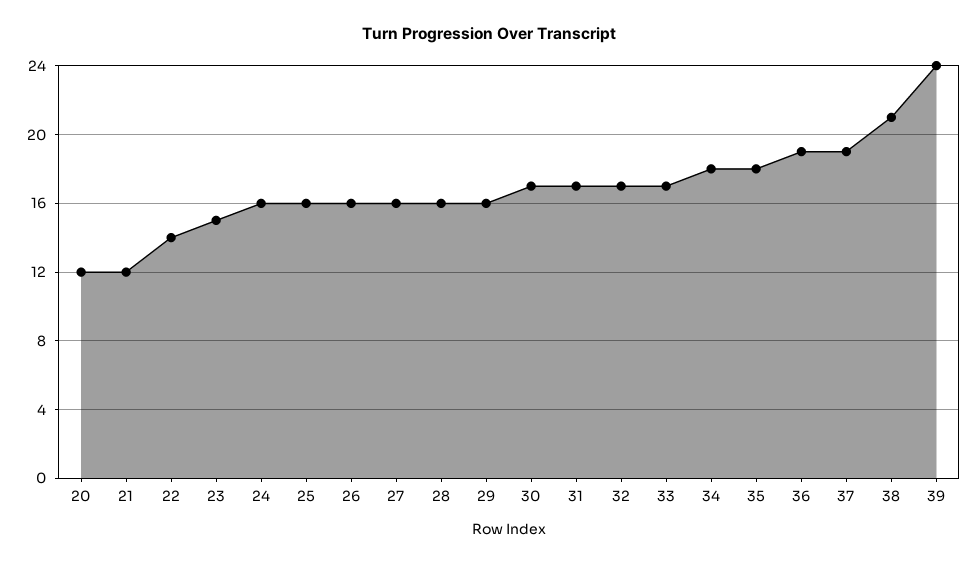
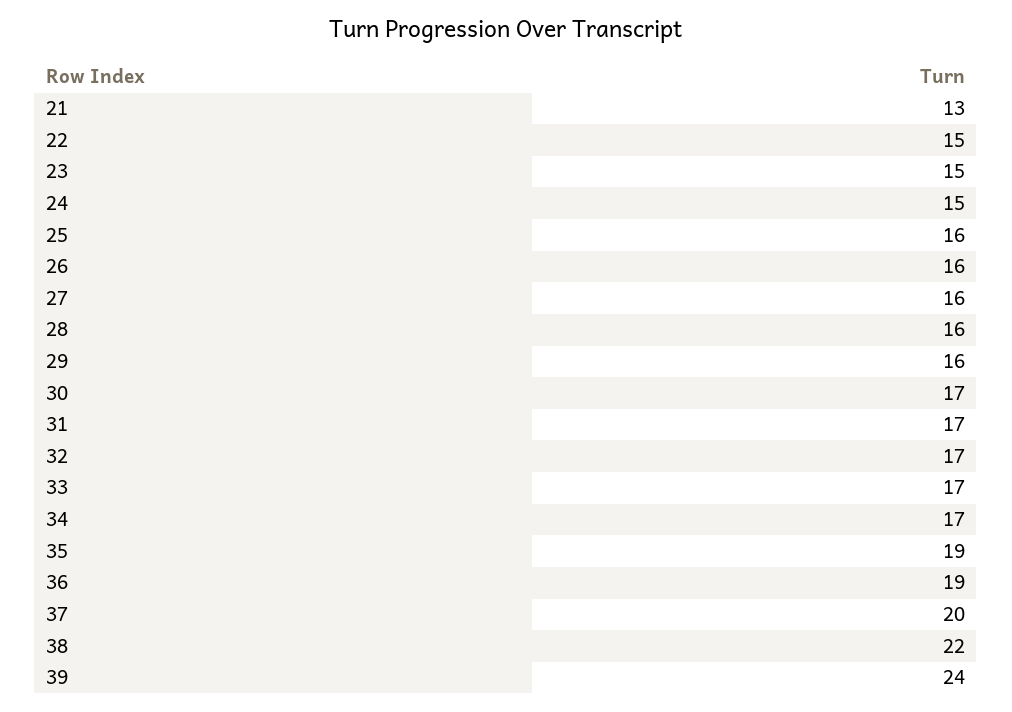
20: 12 -> none
21: 12 -> 13
22: 14 -> 15
24: 16 -> 15
34: 18 -> 17
35: 18 -> 19
37: 19 -> 20
38: 21 -> 22

